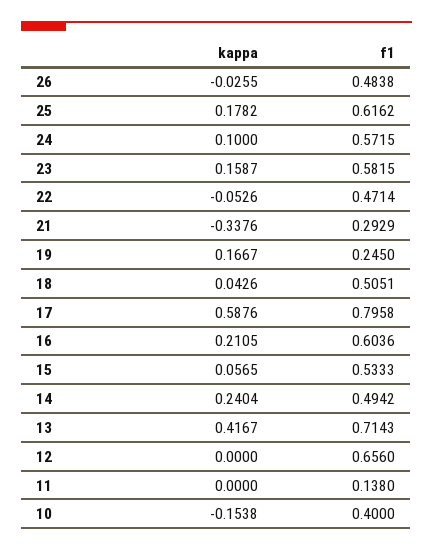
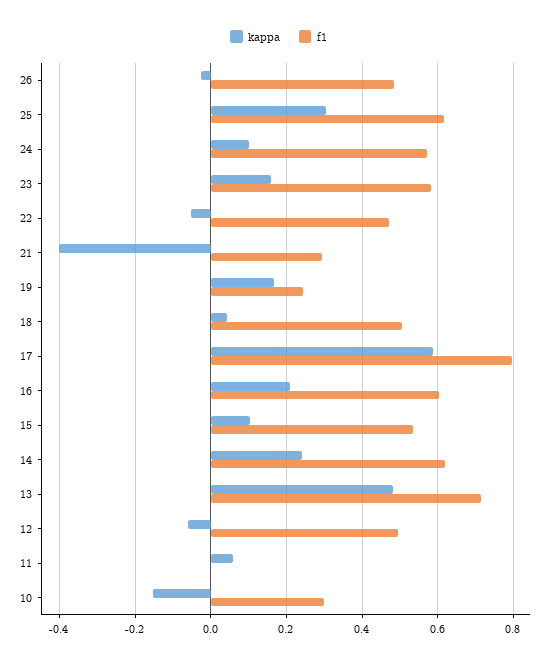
kappa, 25: 0.1782 -> 0.3
kappa, 21: -0.3376 -> -0.4
kappa, 15: 0.0565 -> 0.1
f1, 14: 0.4942 -> 0.62
kappa, 13: 0.4167 -> 0.48
kappa, 12: 0 -> -0.06
f1, 12: 0.656 -> 0.5
kappa, 11: 0 -> 0.06
f1, 11: 0.138 -> 0
f1, 10: 0.4 -> 0.3

